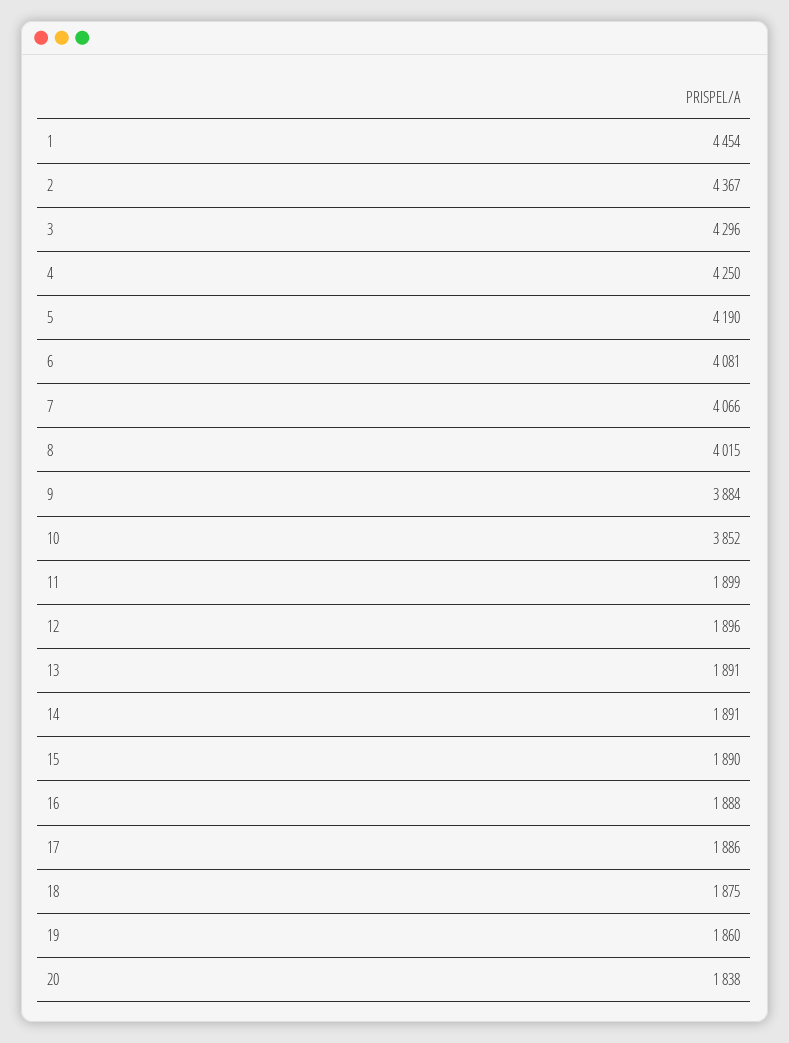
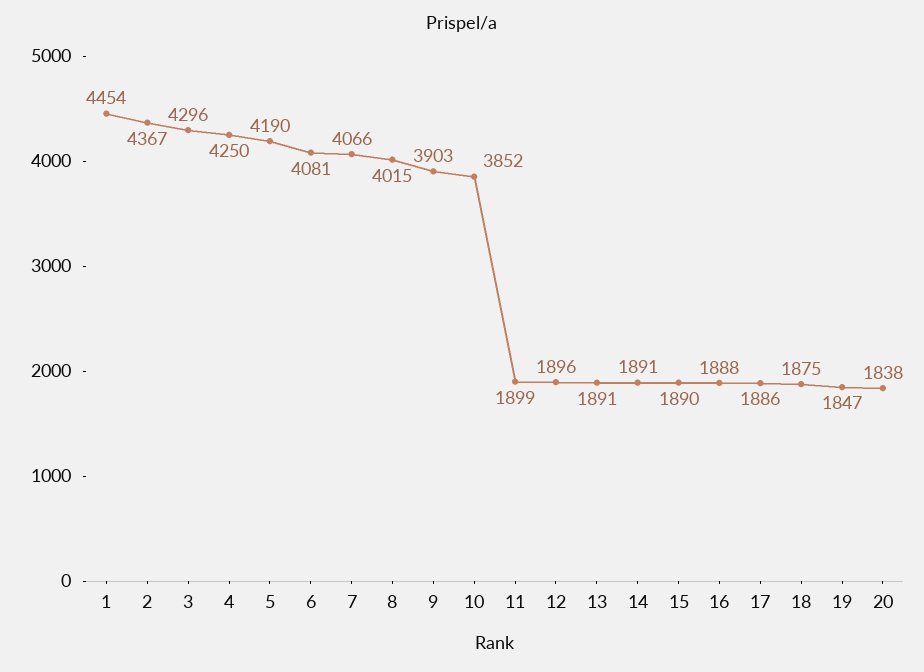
9: 3884 -> 3903
19: 1860 -> 1847

